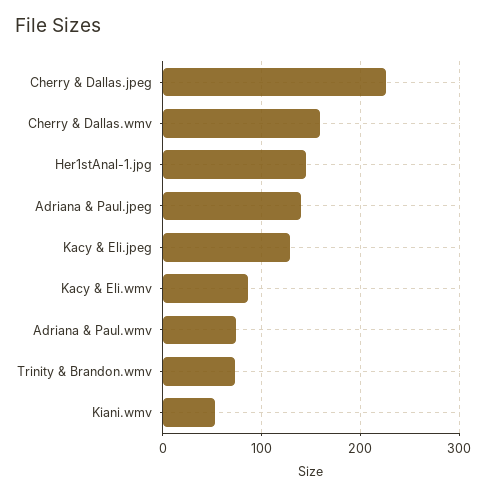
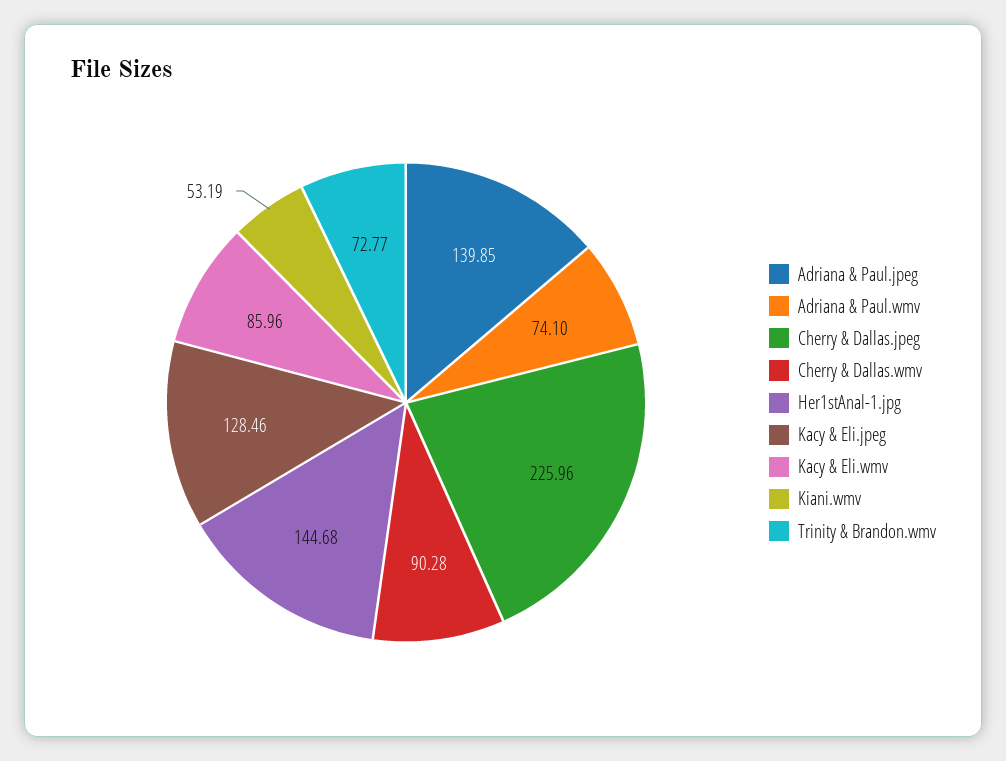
Cherry & Dallas.wmv: 160 -> 90.28

